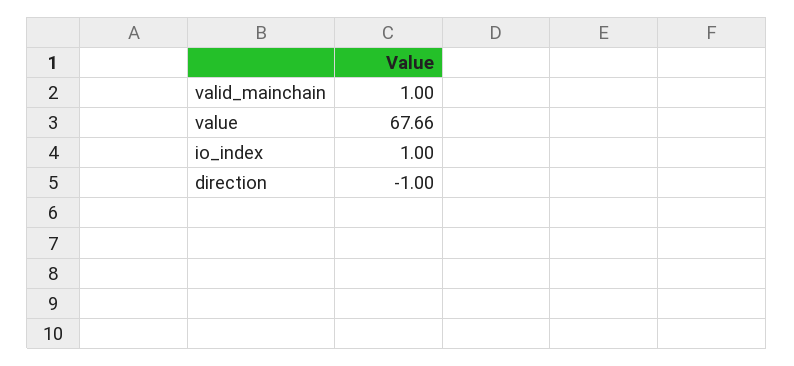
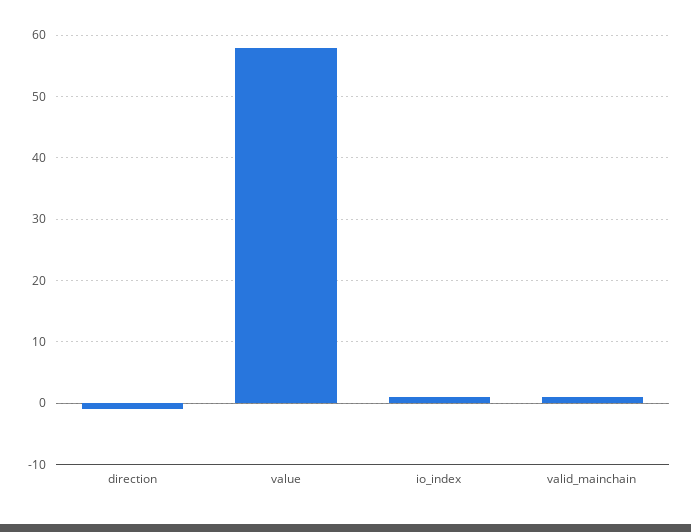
value: 67.66 -> 58

